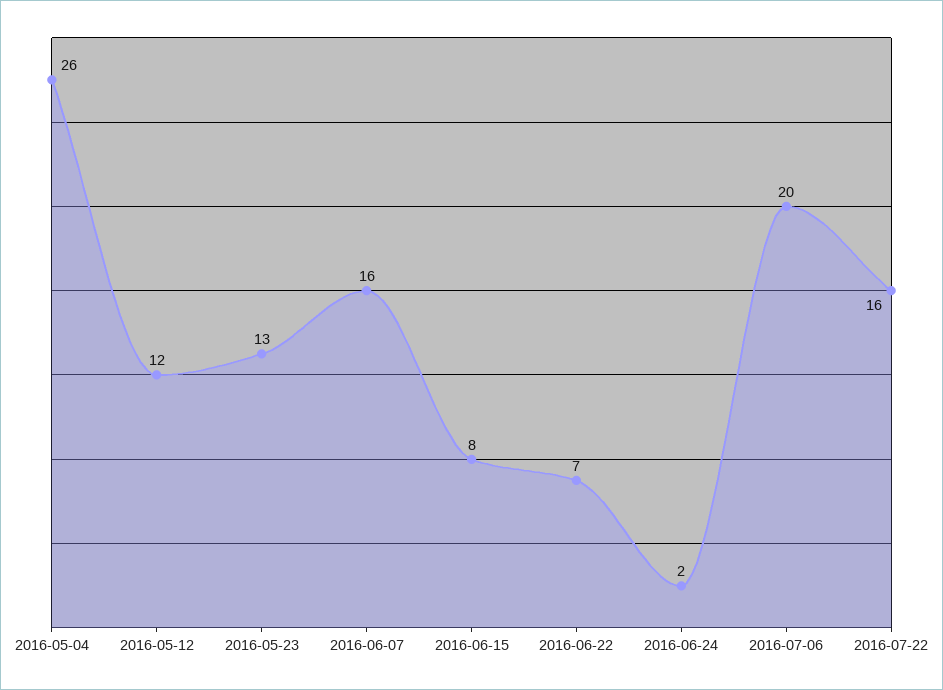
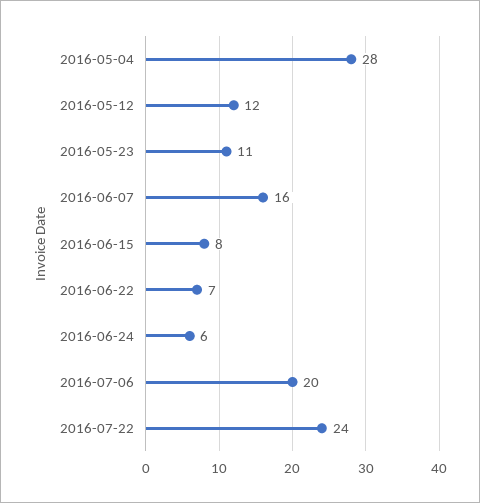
2016-05-04: 26 -> 28
2016-05-23: 13 -> 11
2016-06-24: 2 -> 6
2016-07-22: 16 -> 24

